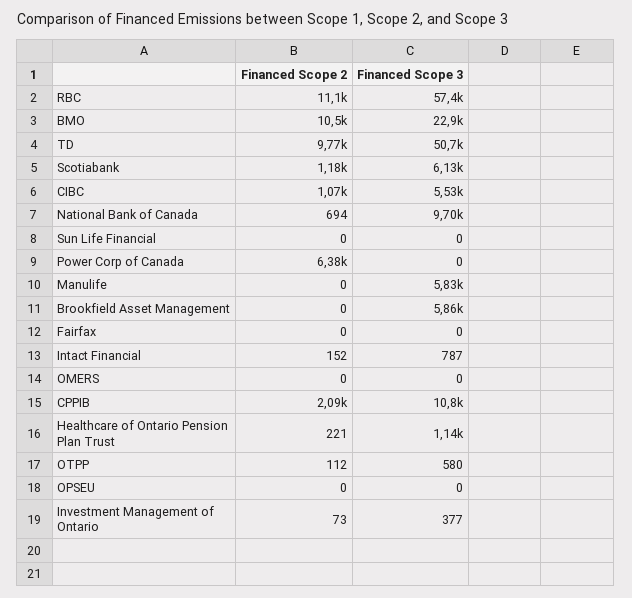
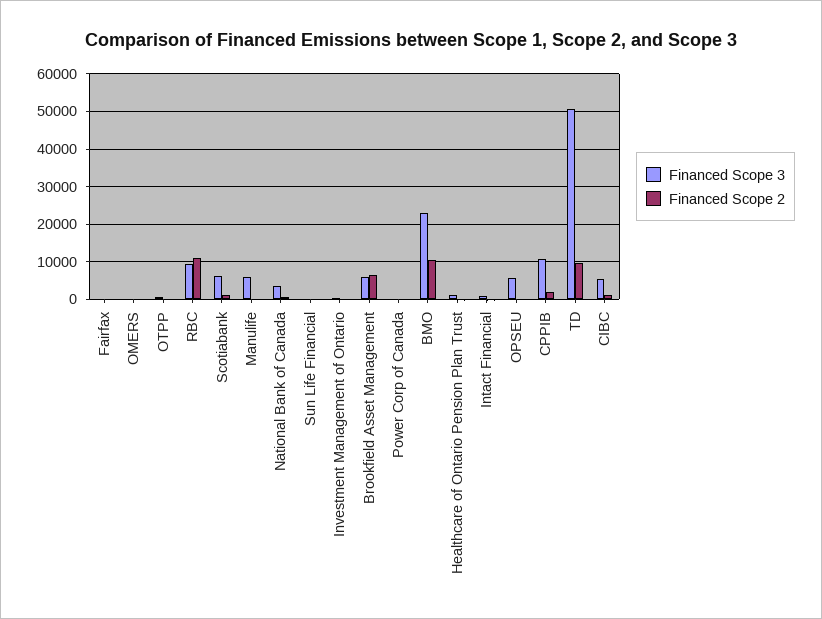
Financed Scope 3, RBC: 57400 -> 10000
Financed Scope 3, National Bank of Canada: 9700 -> 4000
Financed Scope 2, Power Corp of Canada: 6380 -> 0
Financed Scope 2, Brookfield Asset Management: 0 -> 6000
Financed Scope 3, OPSEU: 0 -> 6000

